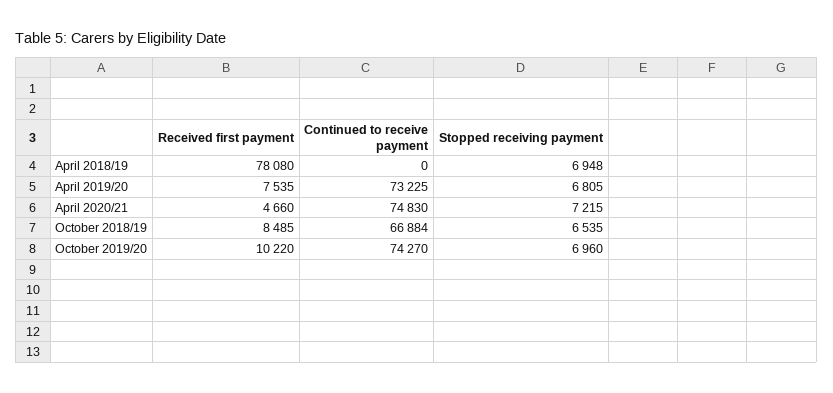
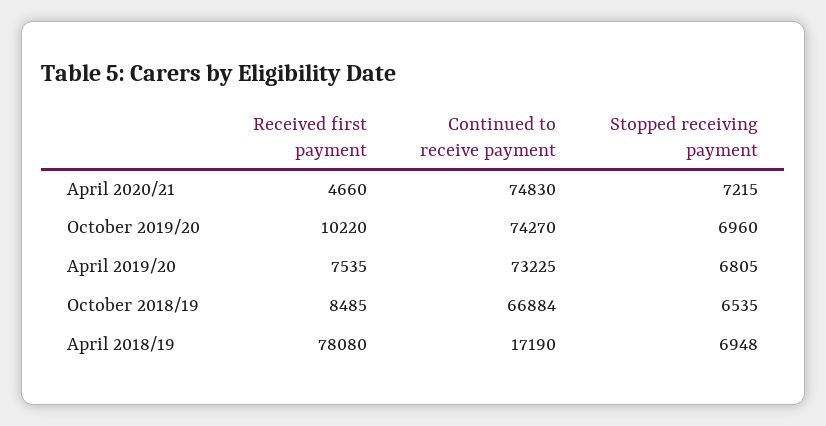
Continued to receive payment, April 2018/19: 0 -> 17190

